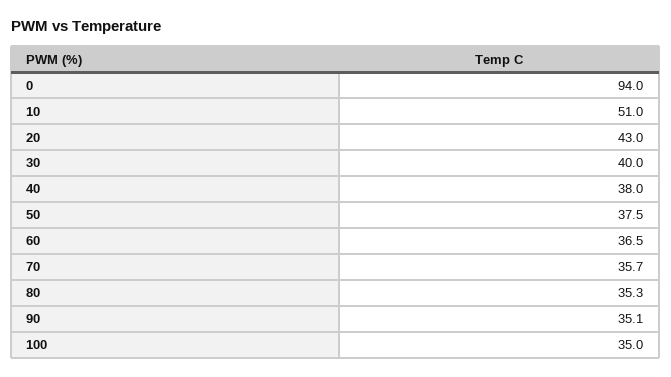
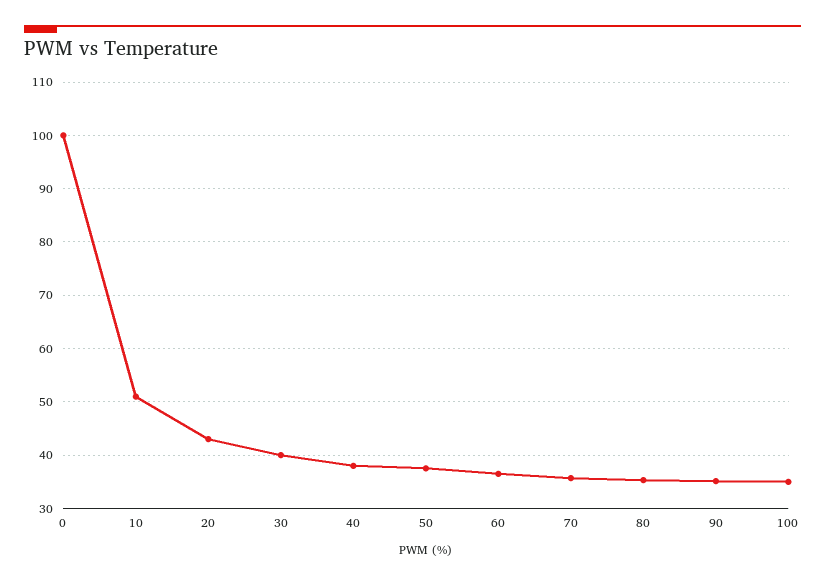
0: 94 -> 100

